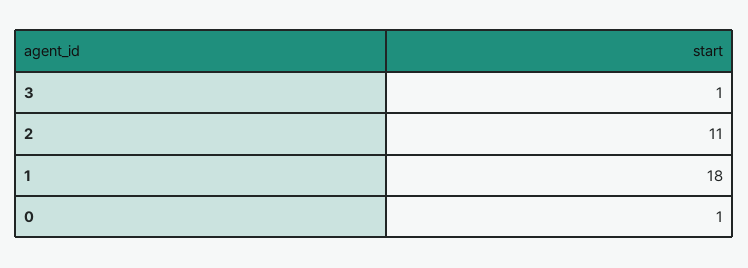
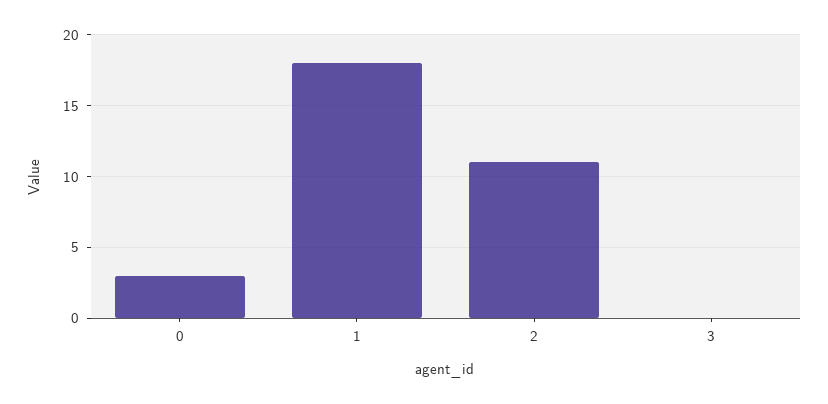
3: 1 -> 0
0: 1 -> 3

